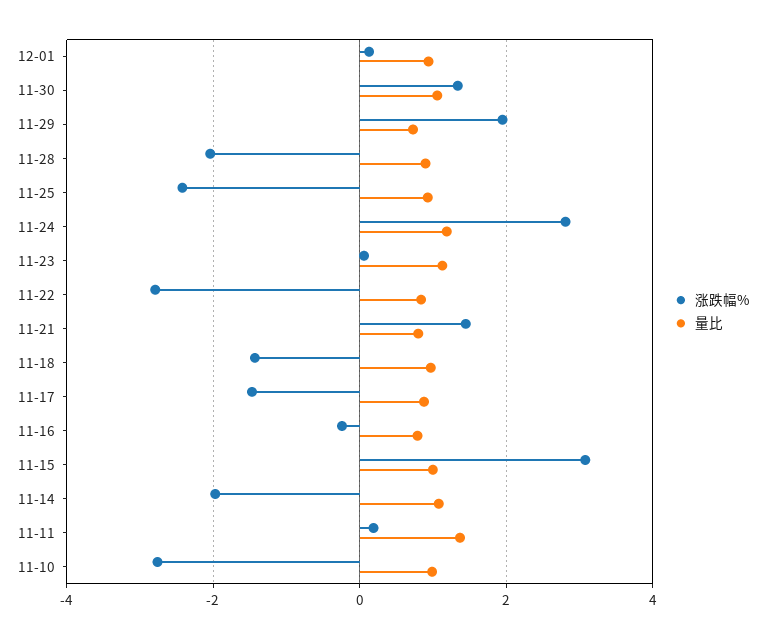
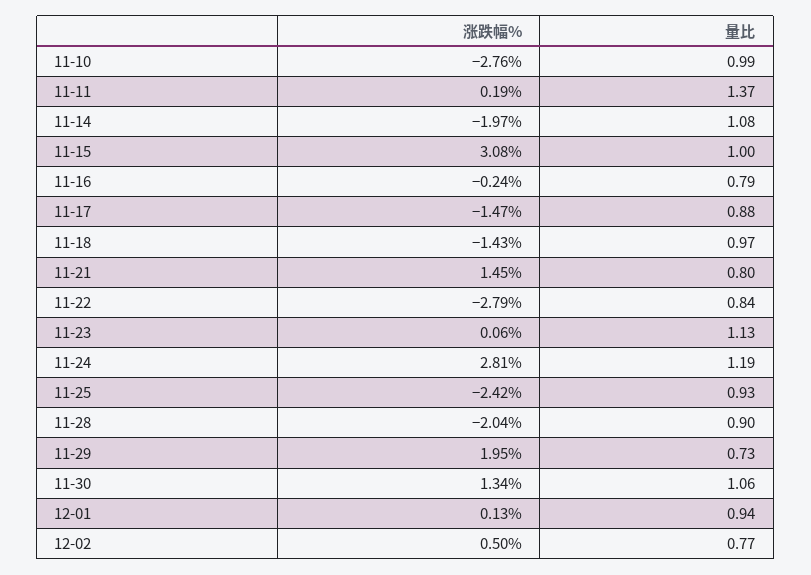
涨跌幅%, 12-02: none -> 0.5
量比, 12-02: none -> 0.77

